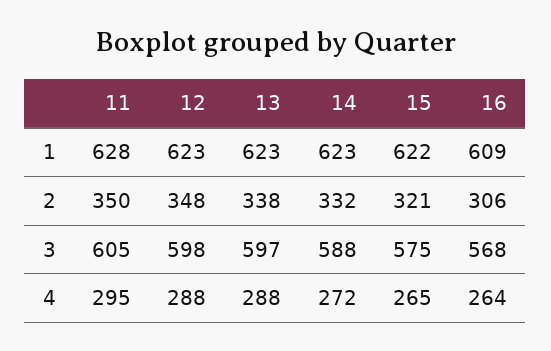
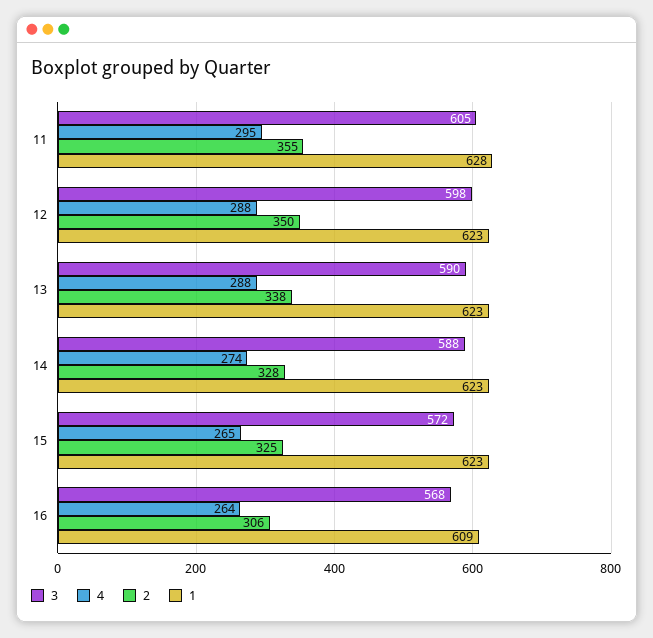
1, 15: 622 -> 623
2, 11: 350 -> 355
2, 12: 348 -> 350
2, 14: 332 -> 328
2, 15: 321 -> 325
3, 13: 597 -> 590
3, 15: 575 -> 572
4, 14: 272 -> 274

